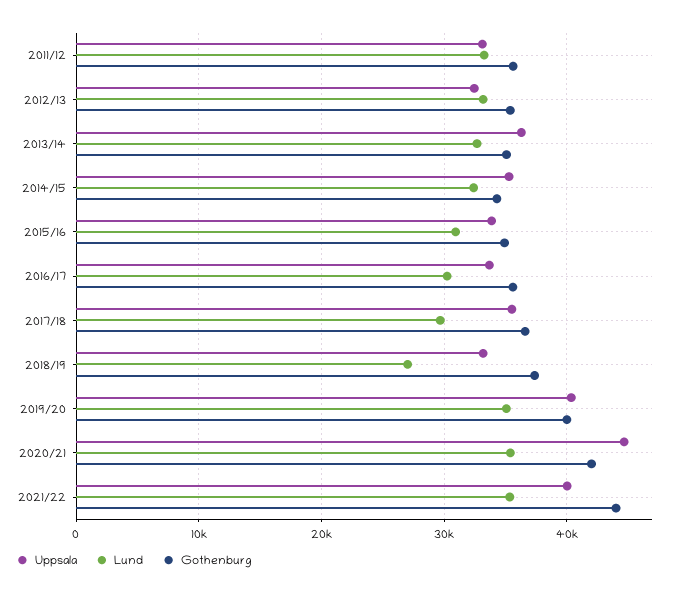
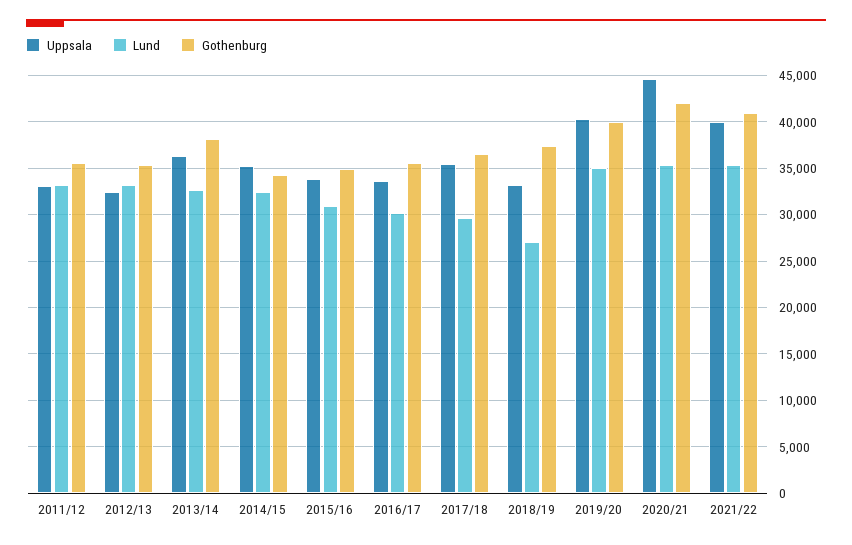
Gothenburg, 2013/14: 35000 -> 38000
Gothenburg, 2021/22: 44000 -> 41000

